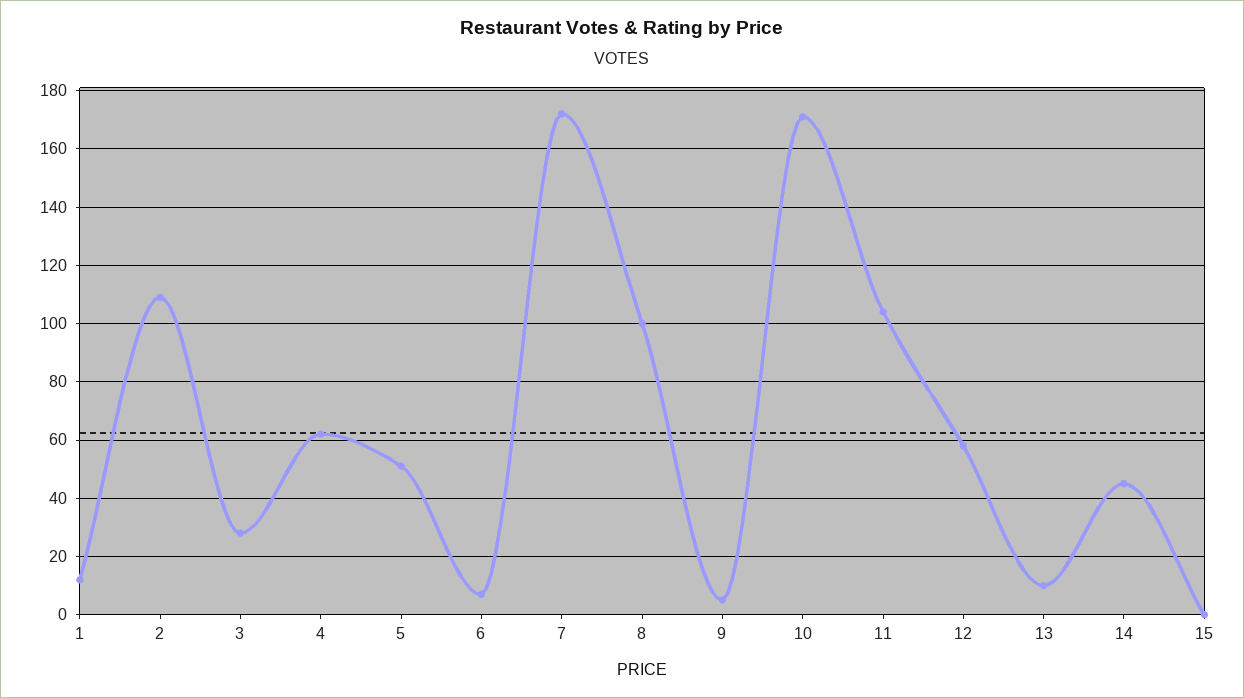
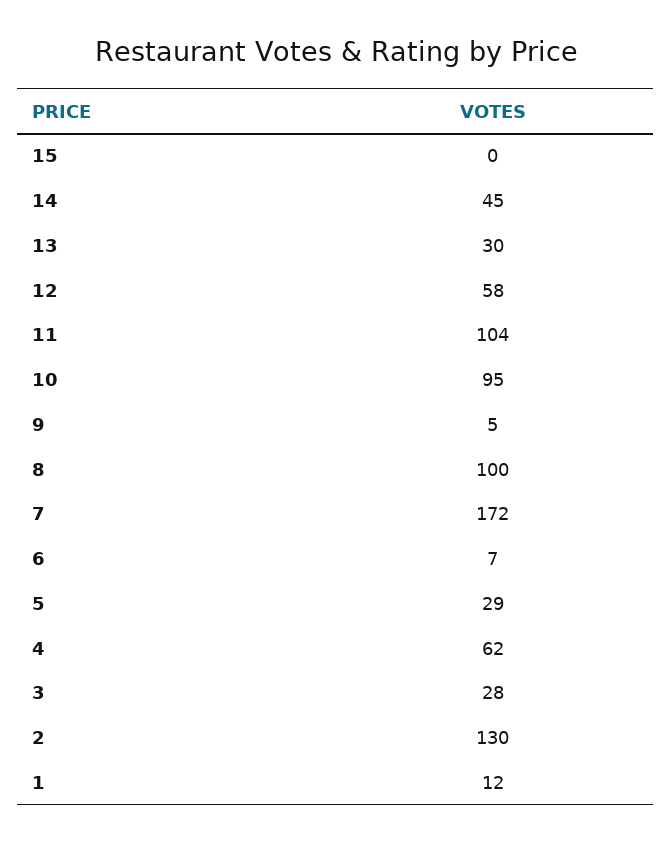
2: 110 -> 130
5: 50 -> 29
10: 170 -> 95
13: 10 -> 30

